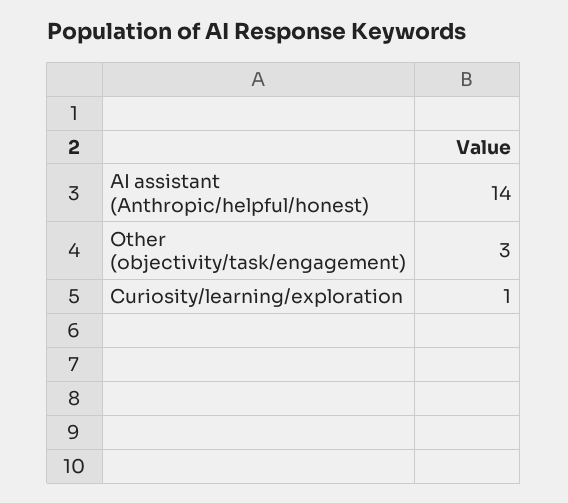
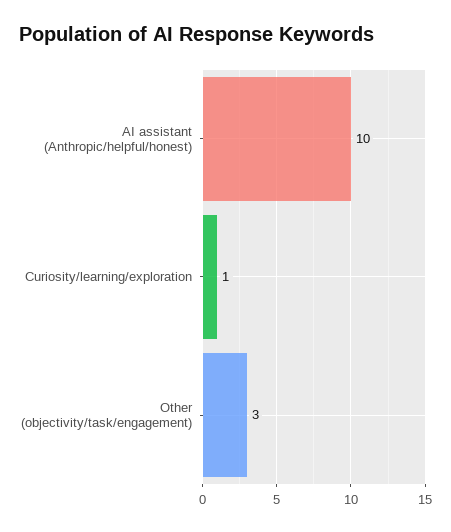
AI assistant (Anthropic/helpful/honest): 14 -> 10

